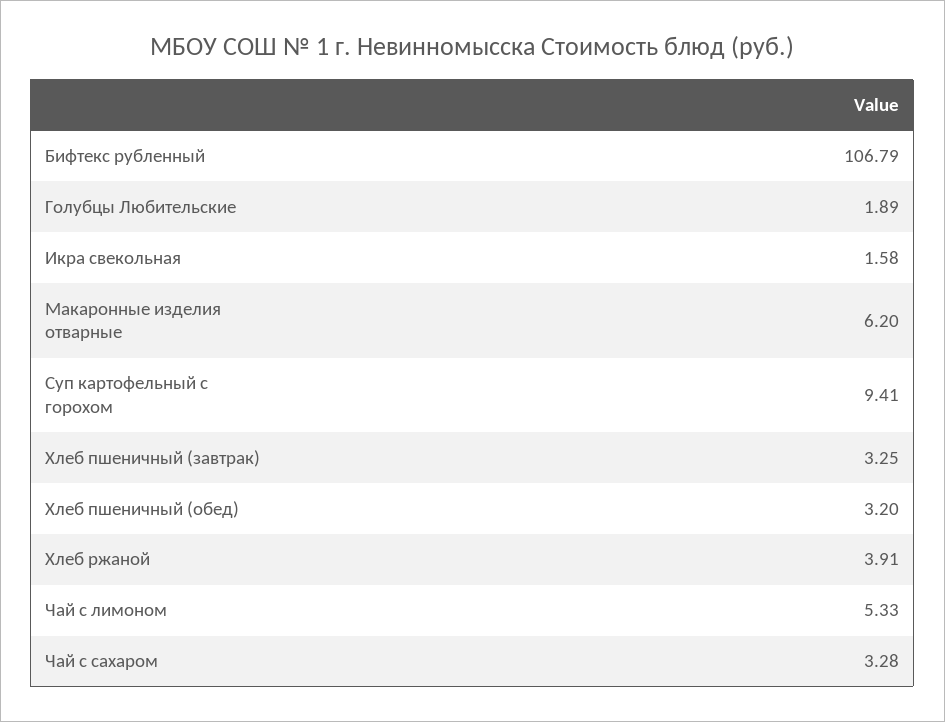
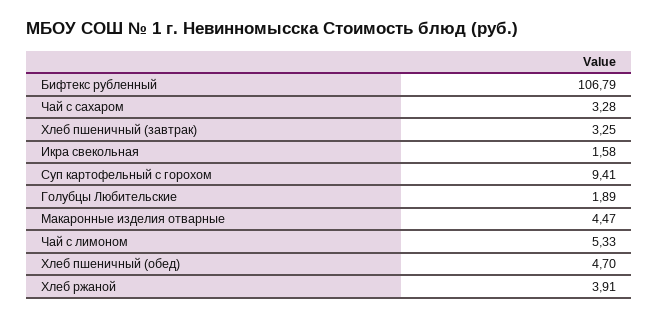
Макаронные изделия отварные: 6.2 -> 4.47
Хлеб пшеничный (обед): 3.2 -> 4.7

